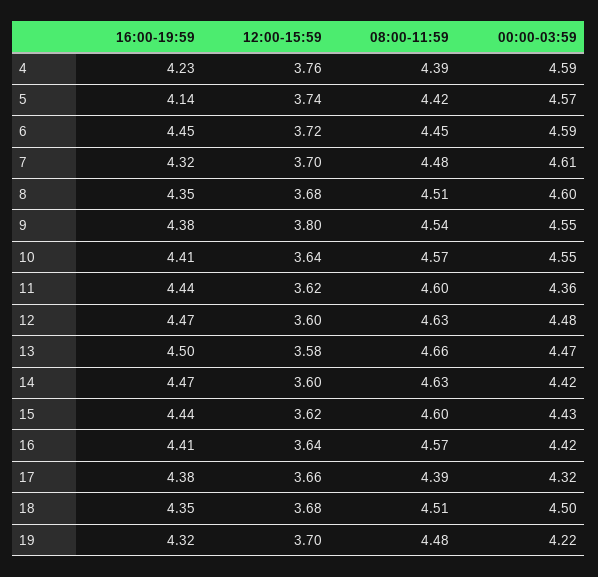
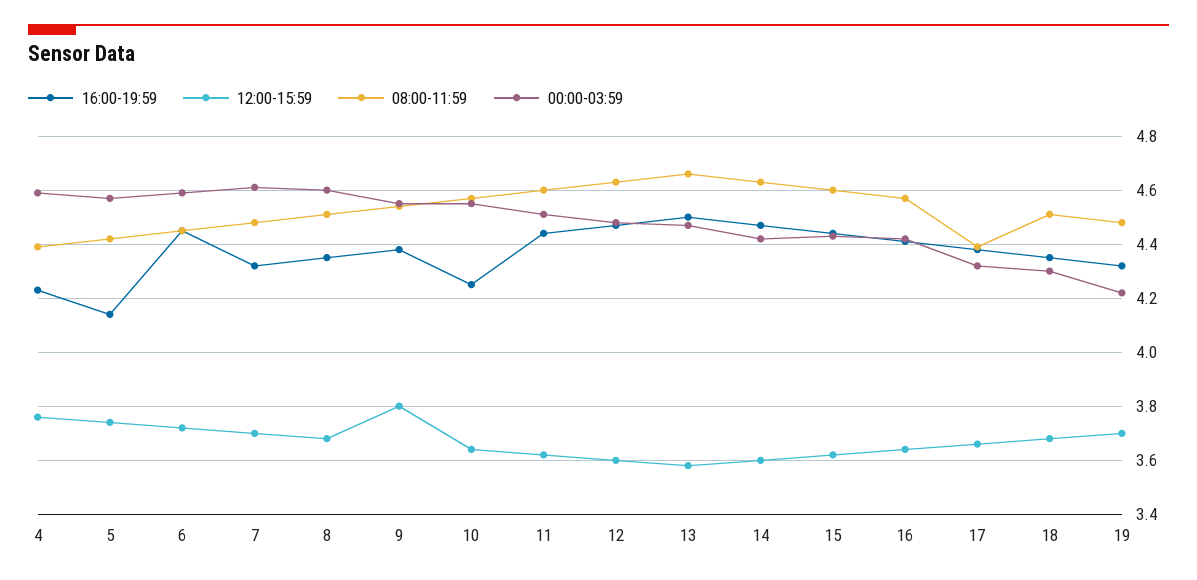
16:00-19:59, 10: 4.41 -> 4.25
00:00-03:59, 11: 4.36 -> 4.5
00:00-03:59, 18: 4.5 -> 4.3

